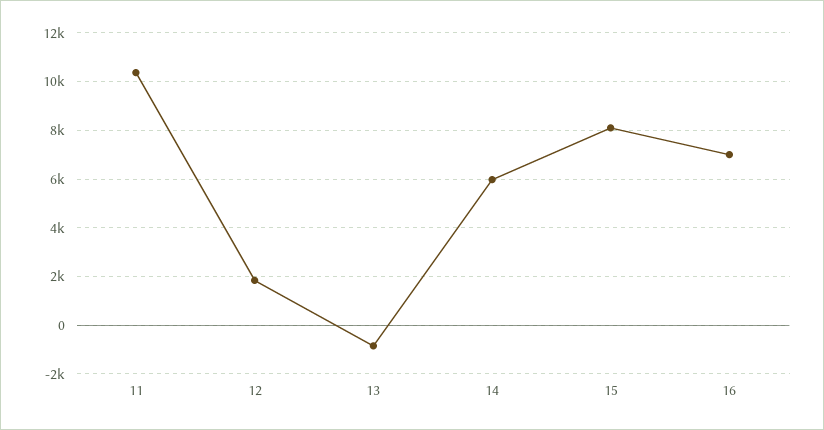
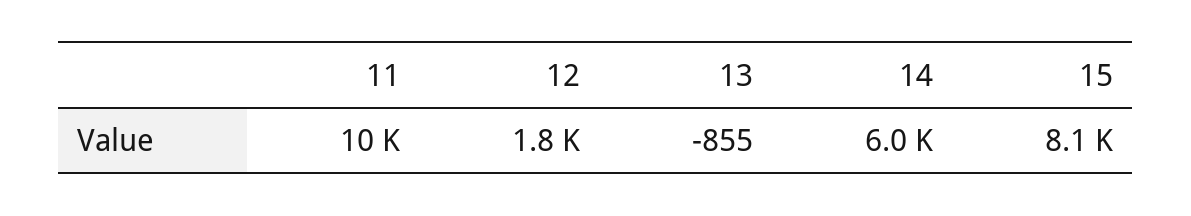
16: 7000 -> none

